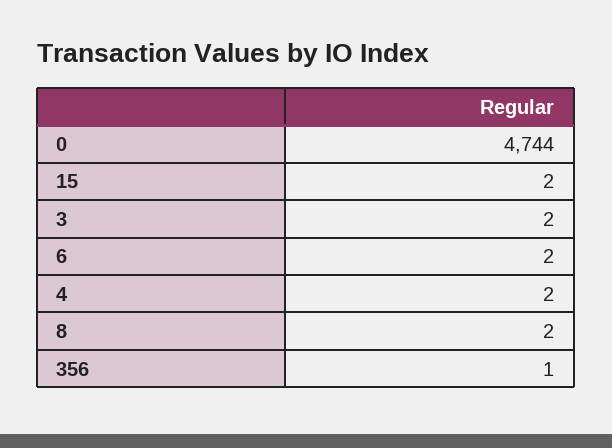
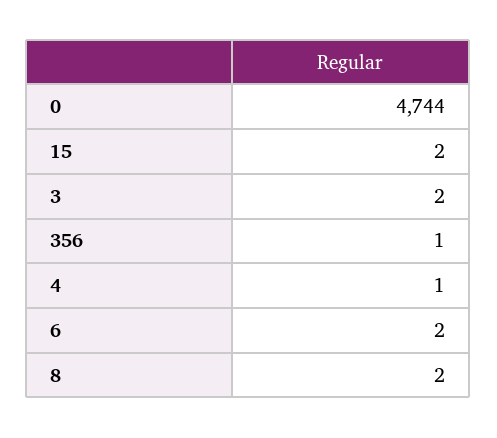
4: 2 -> 1

